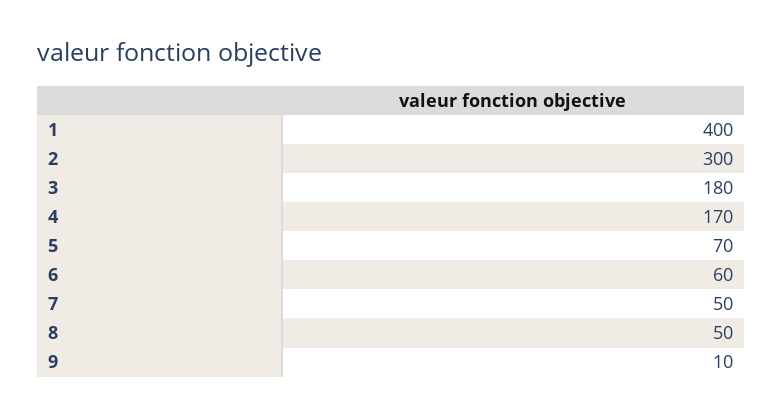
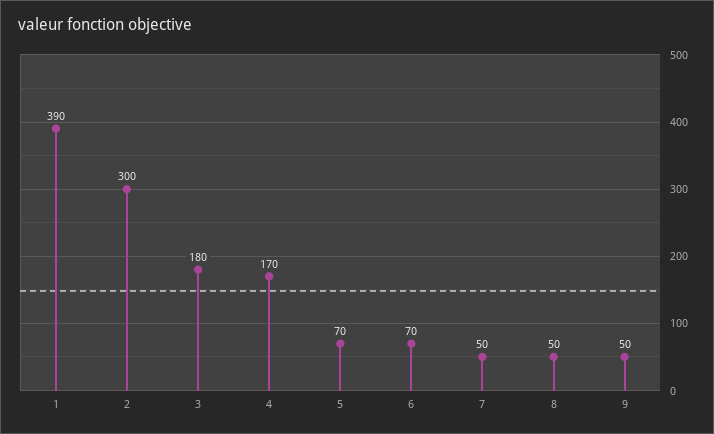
1: 400 -> 390
6: 60 -> 70
9: 10 -> 50

